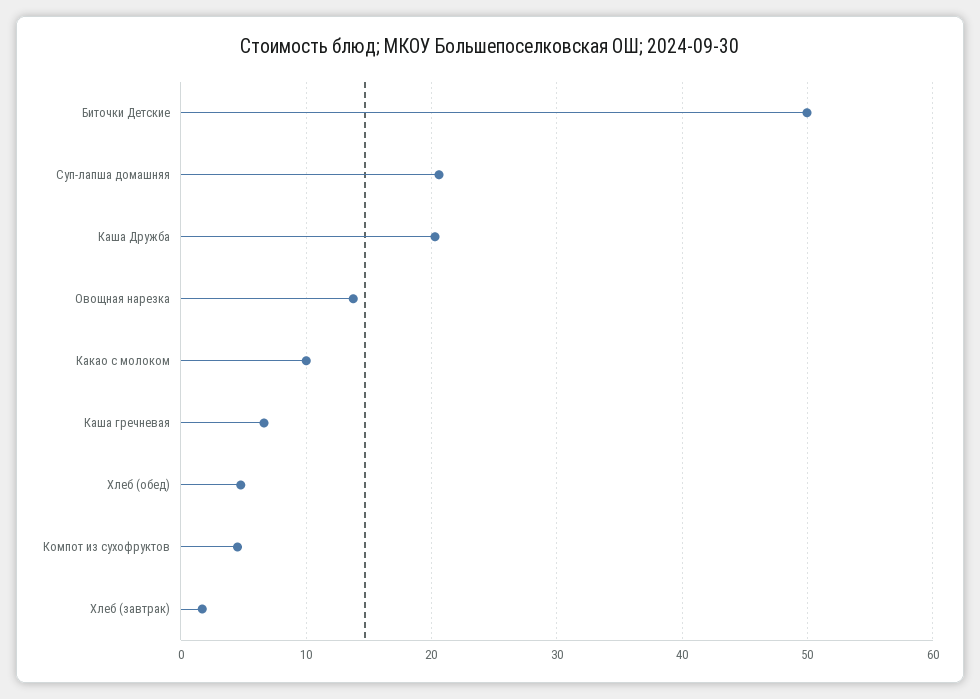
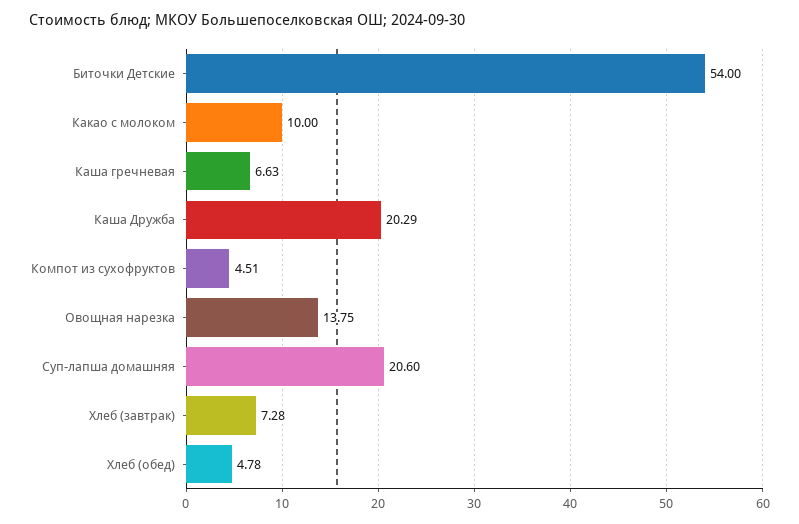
Биточки Детские: 50 -> 54
Хлеб (завтрак): 2 -> 7.28

